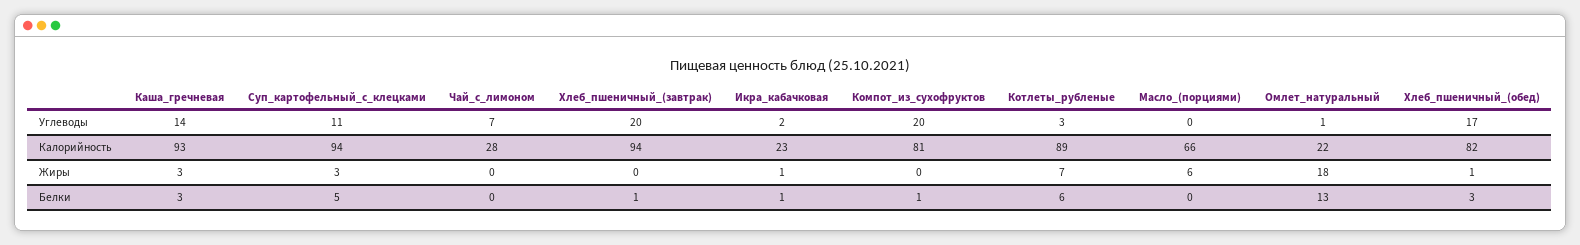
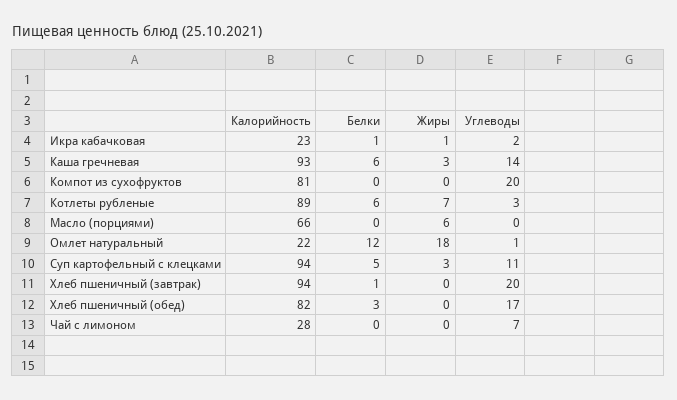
Хлеб_пшеничный_(обед), Жиры: 1 -> 0
Каша_гречневая, Белки: 3 -> 6
Компот_из_сухофруктов, Белки: 1 -> 0
Омлет_натуральный, Белки: 13 -> 12

